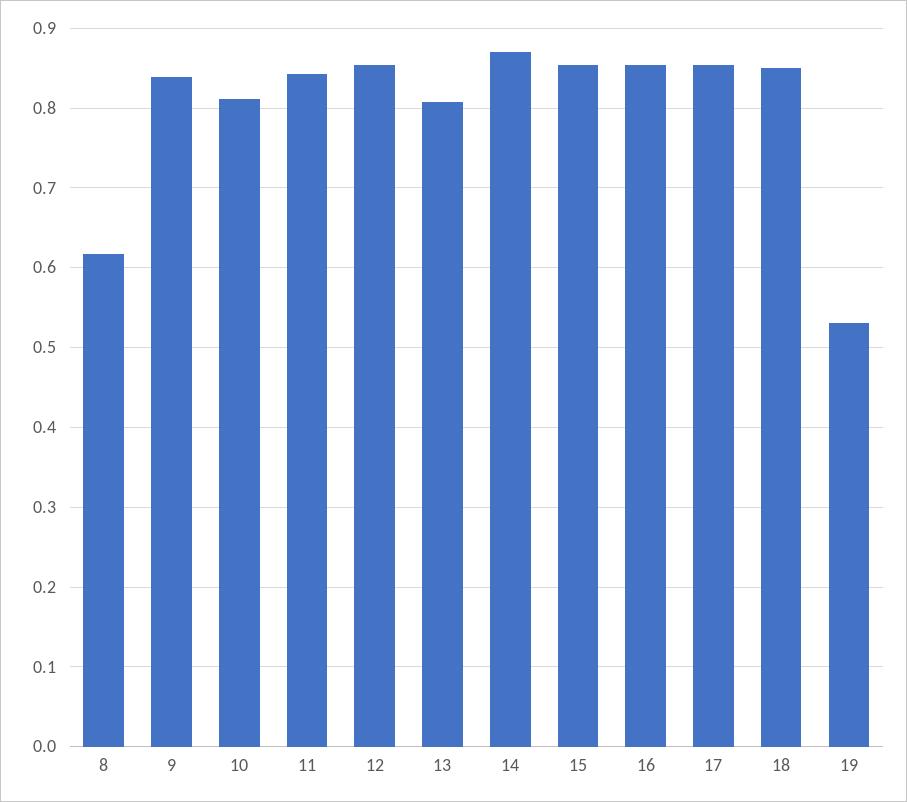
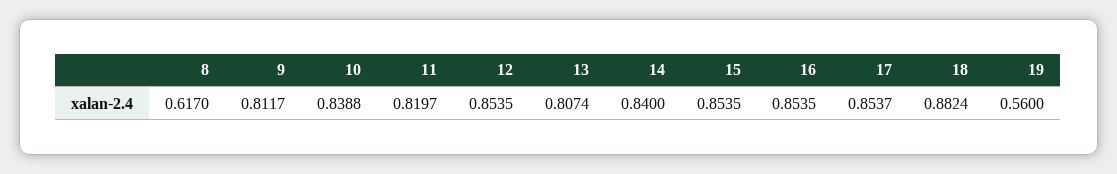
9: 0.84 -> 0.8117
10: 0.81 -> 0.8388
11: 0.84 -> 0.8197
14: 0.87 -> 0.84
18: 0.85 -> 0.8824
19: 0.53 -> 0.56

